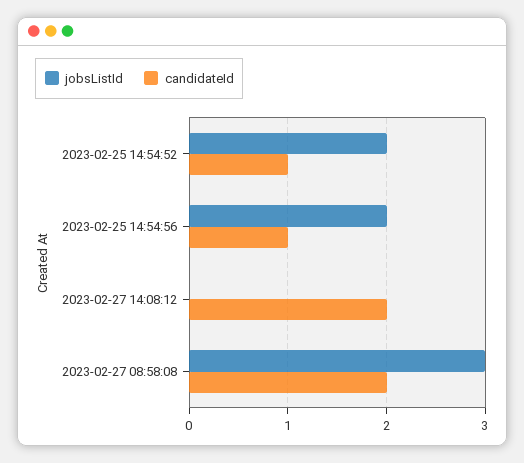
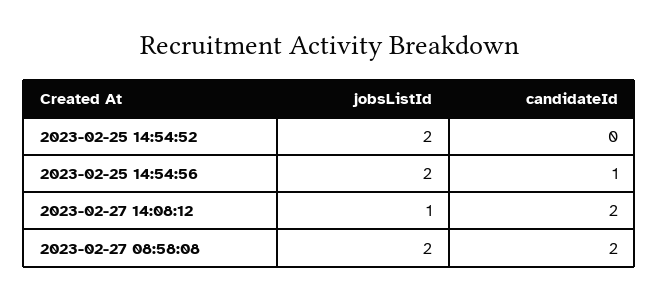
candidateId, 2023-02-25 14:54:52: 1 -> 0
jobsListId, 2023-02-27 14:08:12: 0 -> 1
jobsListId, 2023-02-27 08:58:08: 3 -> 2

